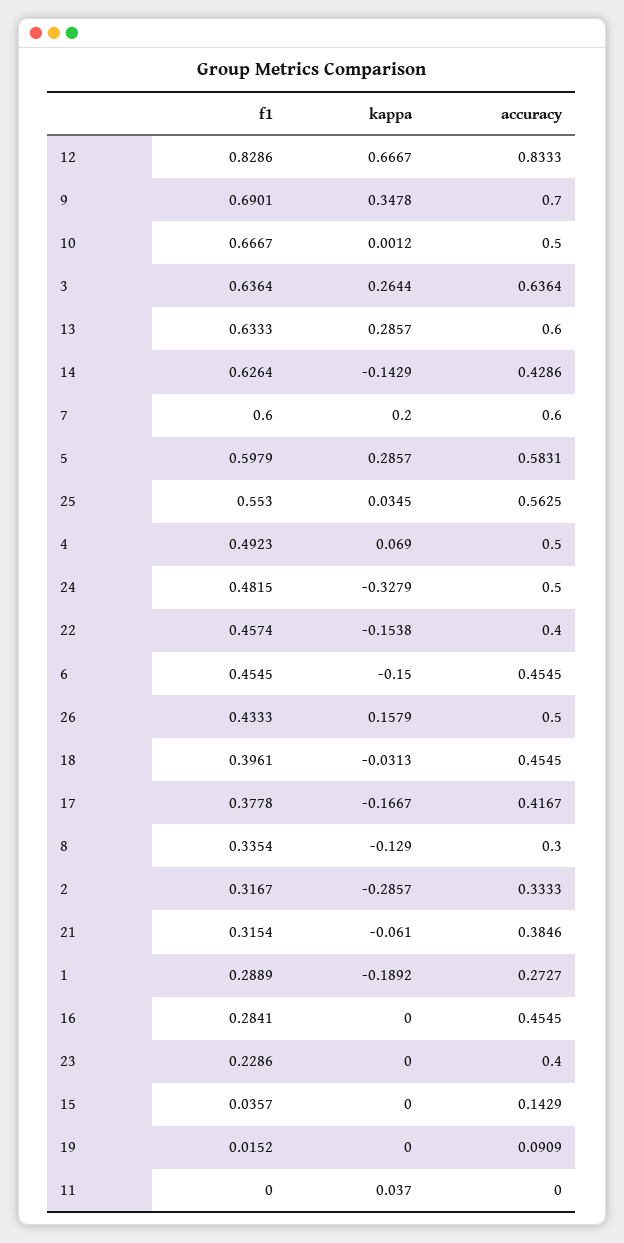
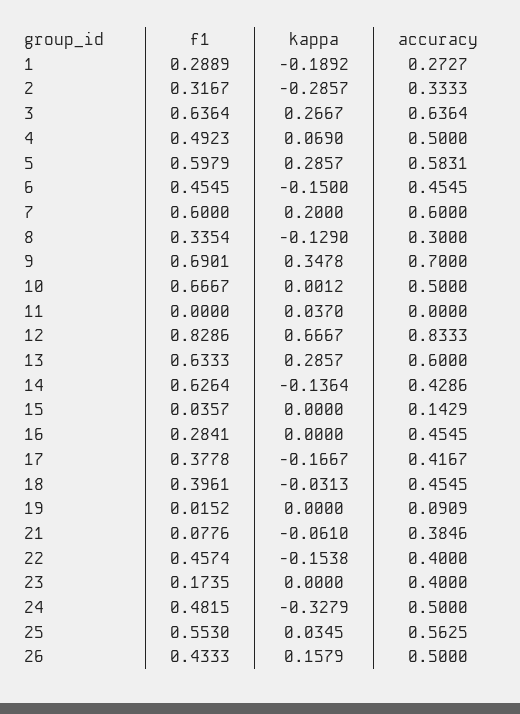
kappa, 3: 0.2644 -> 0.2667
kappa, 14: -0.1429 -> -0.1364
f1, 21: 0.3154 -> 0.0776
f1, 23: 0.2286 -> 0.1735

